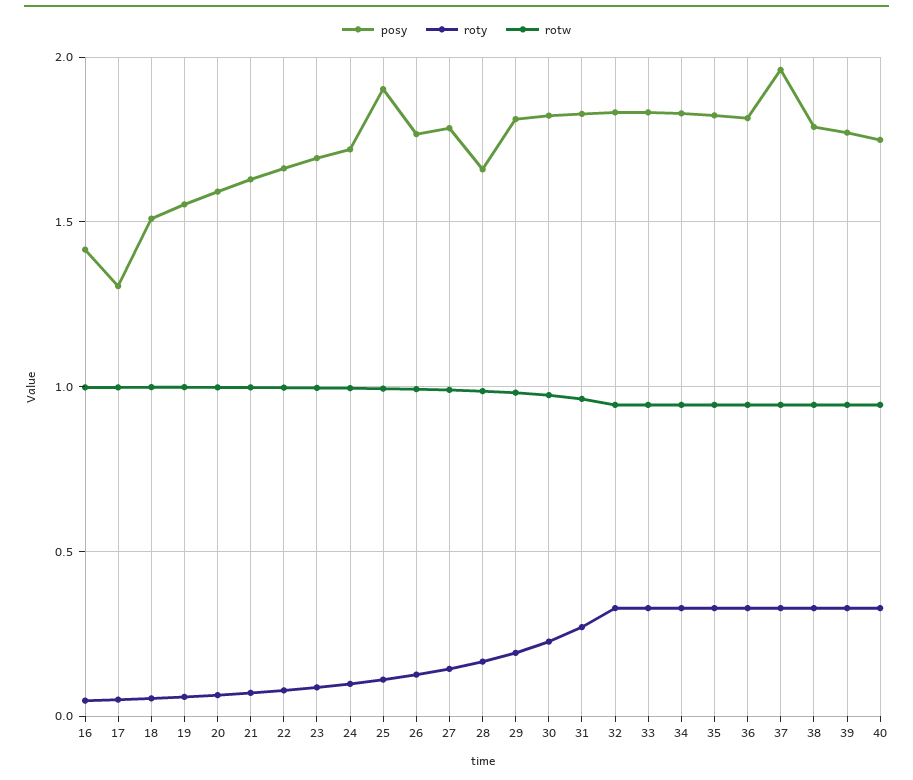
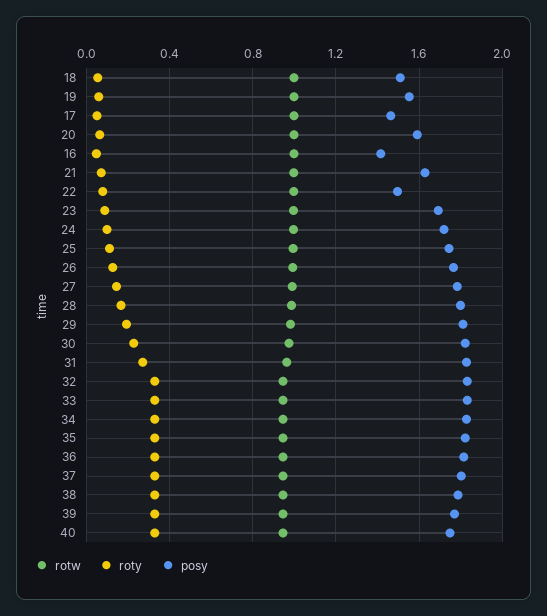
posy, 17: 1.3 -> 1.45
posy, 22: 1.65 -> 1.5
posy, 25: 1.9 -> 1.75
posy, 28: 1.65 -> 1.8
posy, 37: 1.95 -> 1.8

